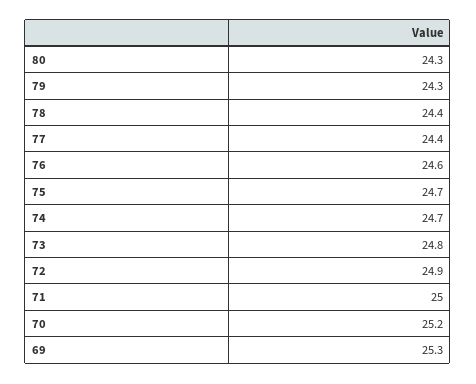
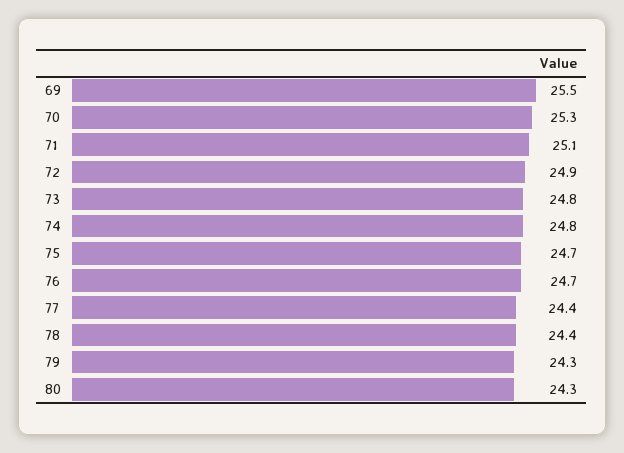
76: 24.6 -> 24.7
74: 24.7 -> 24.8
71: 25 -> 25.1
70: 25.2 -> 25.3
69: 25.3 -> 25.5

